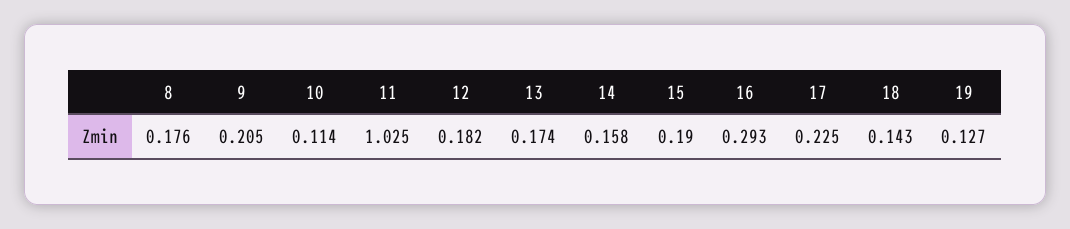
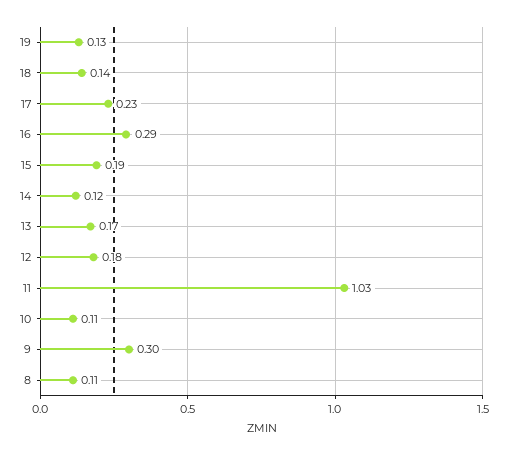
8: 0.176 -> 0.11
9: 0.205 -> 0.3
14: 0.158 -> 0.12

